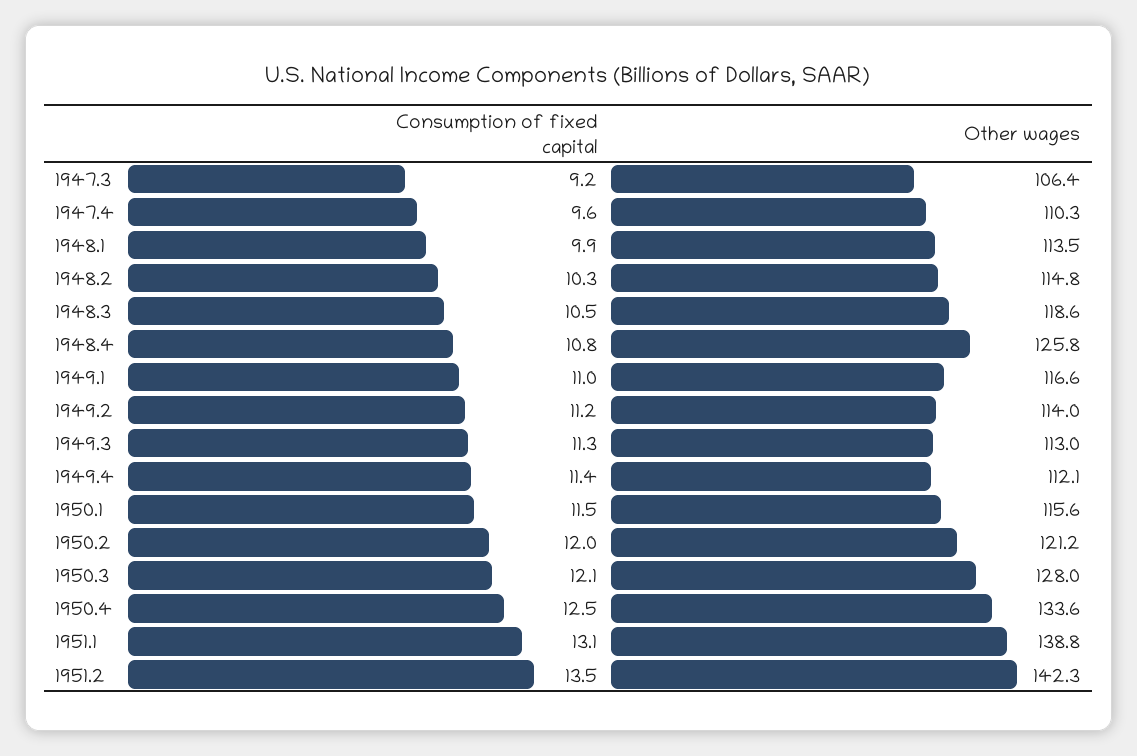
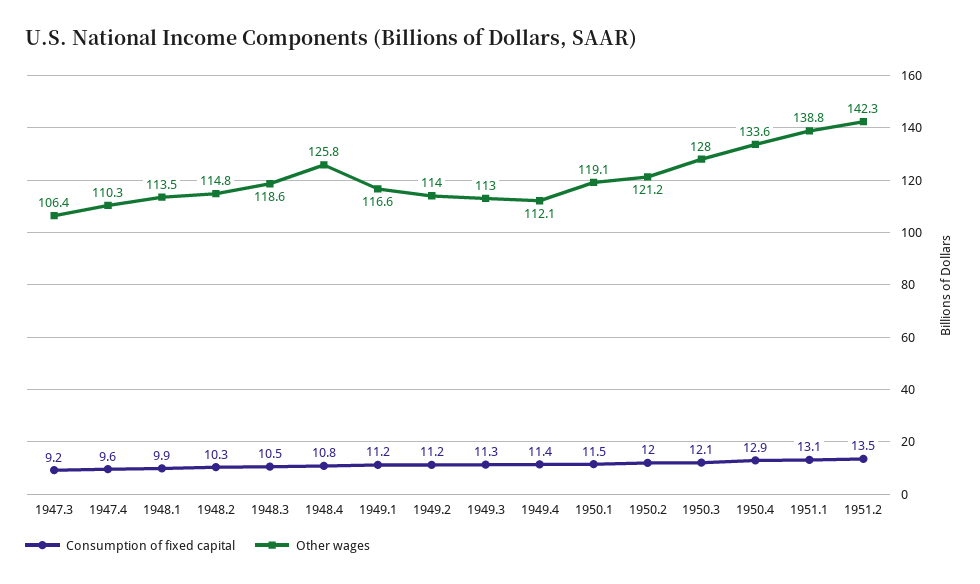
Consumption of fixed capital, 1949.1: 11 -> 11.2
Other wages, 1950.1: 115.6 -> 119.1
Consumption of fixed capital, 1950.4: 12.5 -> 12.9

